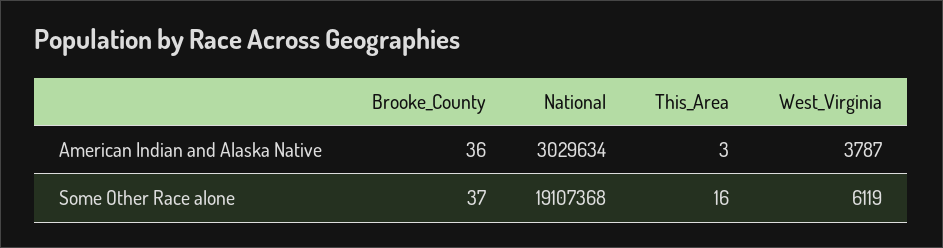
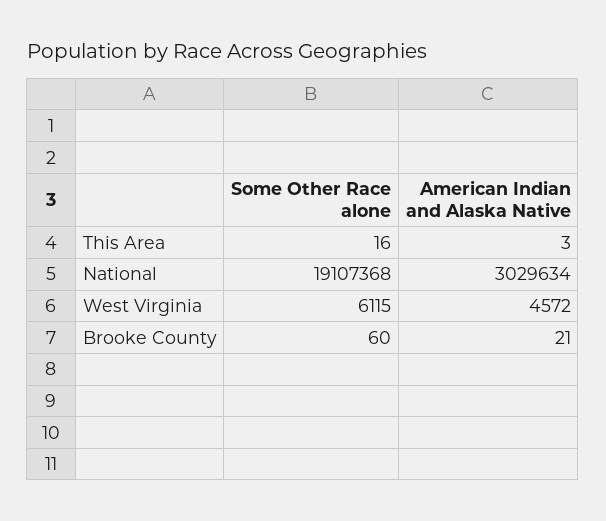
Brooke_County, American Indian and Alaska Native: 36 -> 21
West_Virginia, American Indian and Alaska Native: 3787 -> 4572
Brooke_County, Some Other Race alone: 37 -> 60
West_Virginia, Some Other Race alone: 6119 -> 6115

